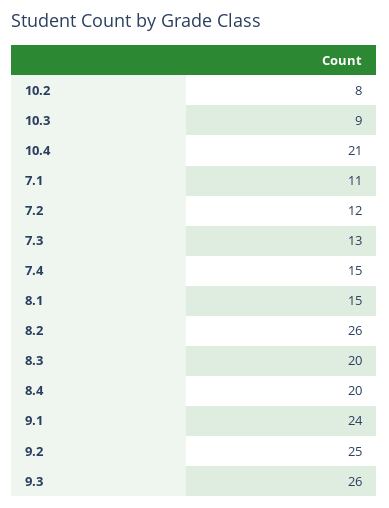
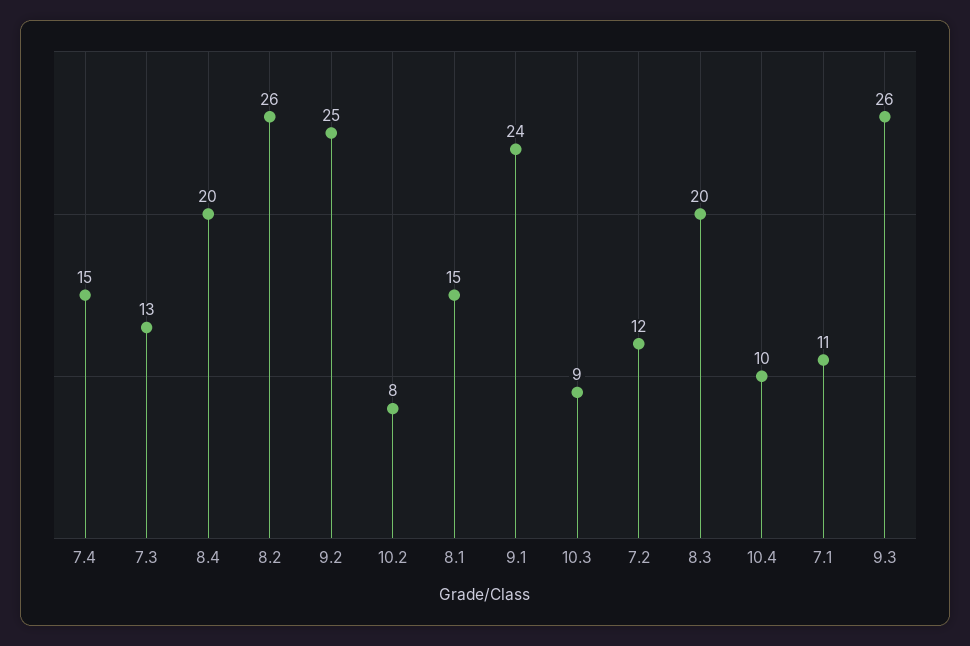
10.4: 21 -> 10

